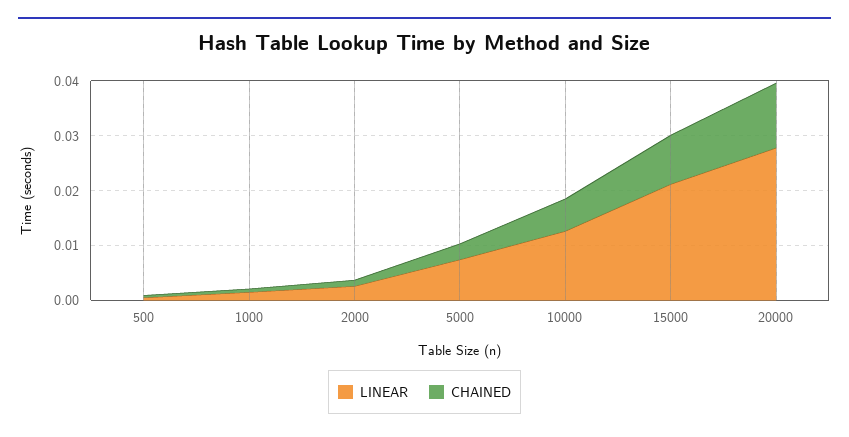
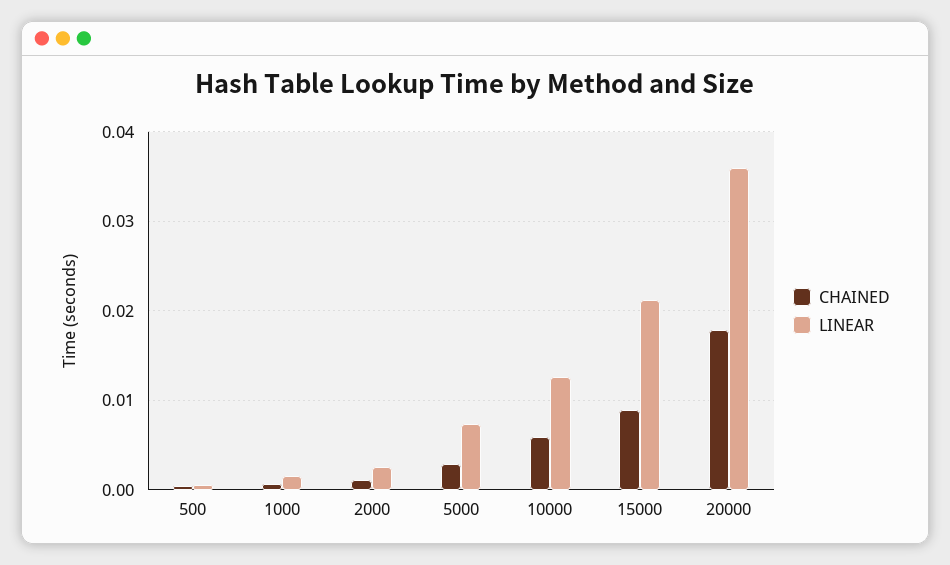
LINEAR, 20000: 0.028 -> 0.036
CHAINED, 20000: 0.012 -> 0.018

